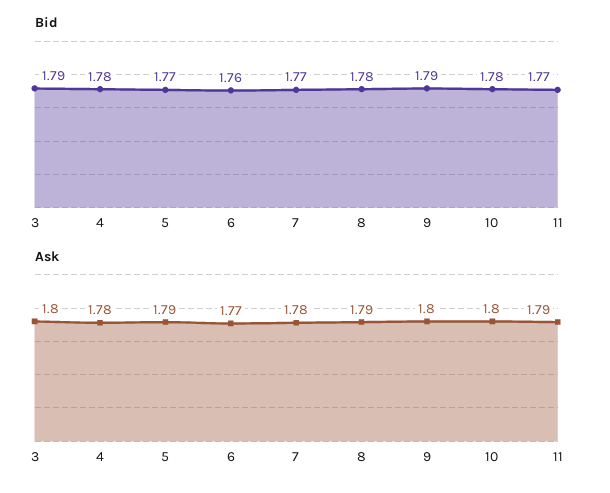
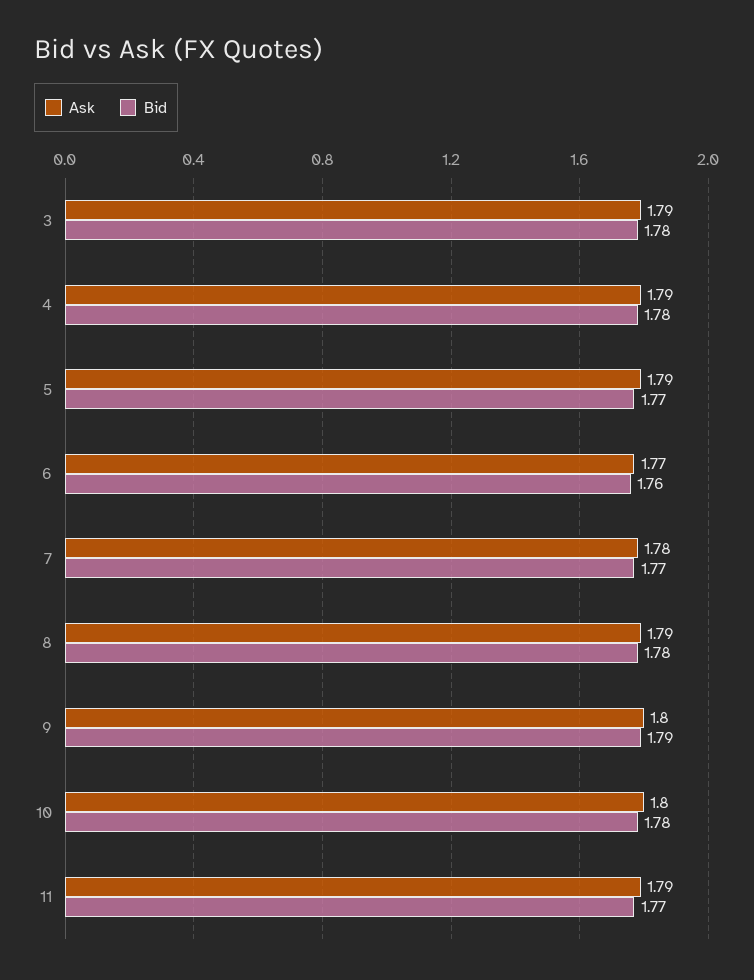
Bid, 3: 1.79 -> 1.78
Ask, 3: 1.8 -> 1.79
Ask, 4: 1.78 -> 1.79

